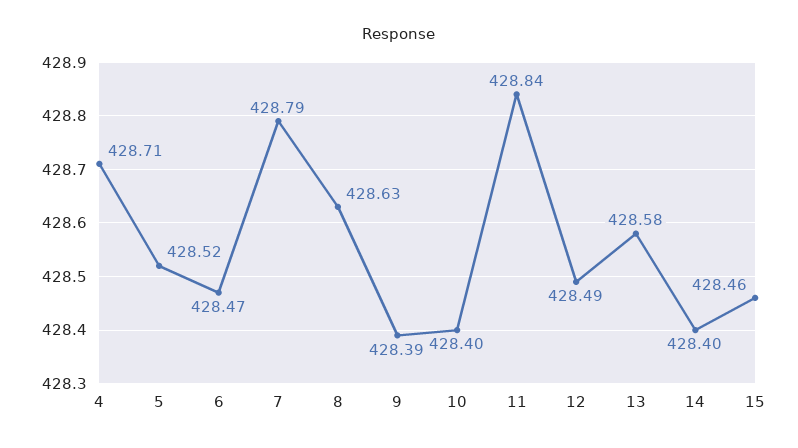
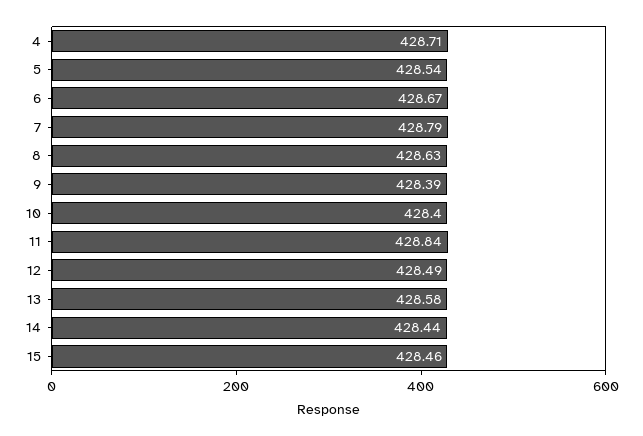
5: 428.52 -> 428.54
6: 428.47 -> 428.67
14: 428.4 -> 428.44

